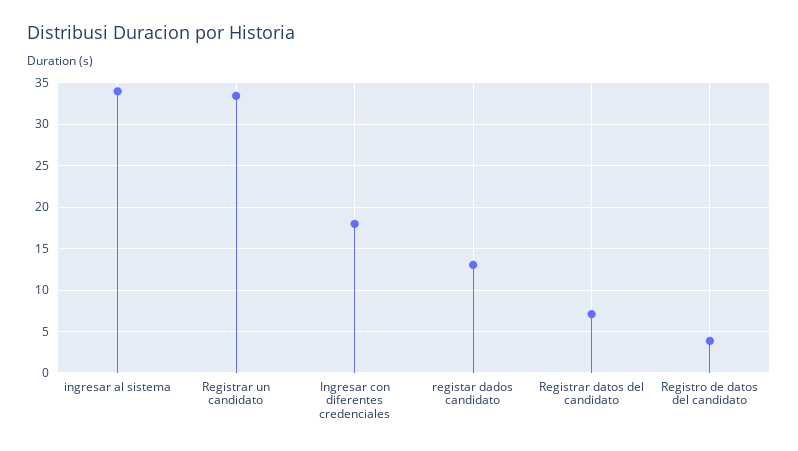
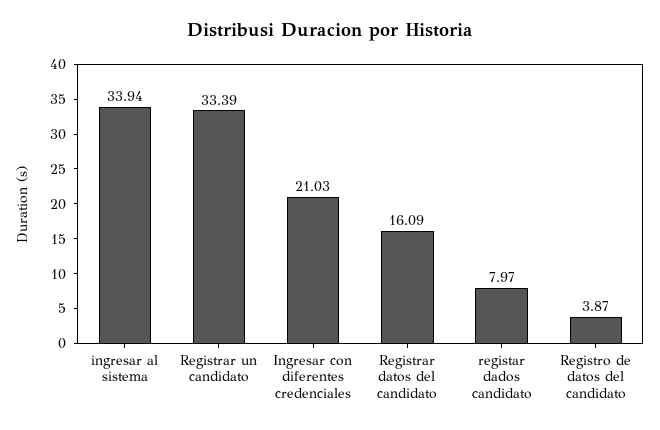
Ingresar con diferentes credenciales: 18 -> 21.03
registar dados candidato: 13 -> 7.97
Registrar datos del candidato: 7 -> 16.09

